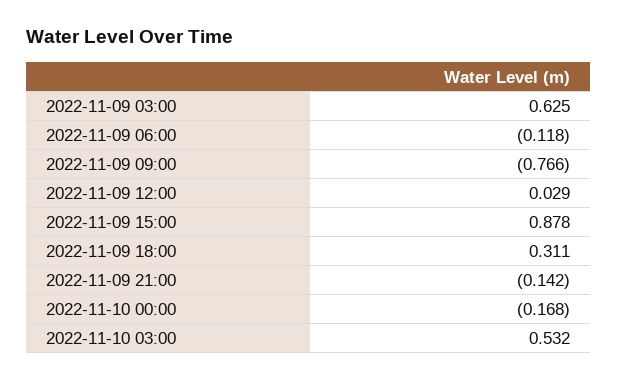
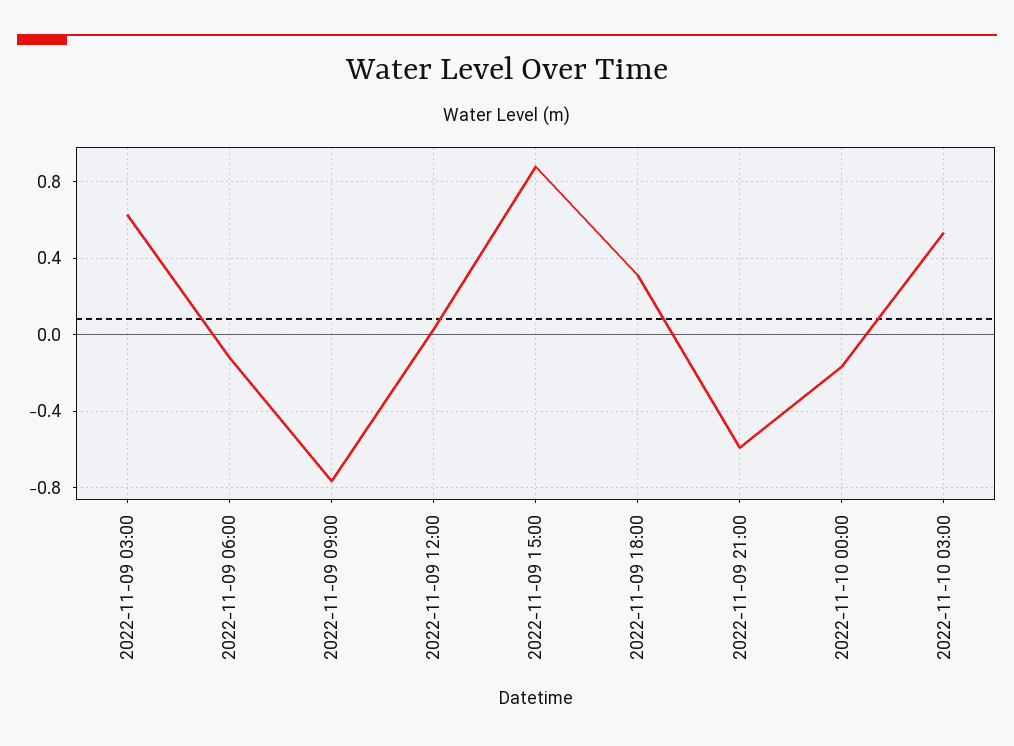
2022-11-09 21:00: -0.142 -> -0.6

